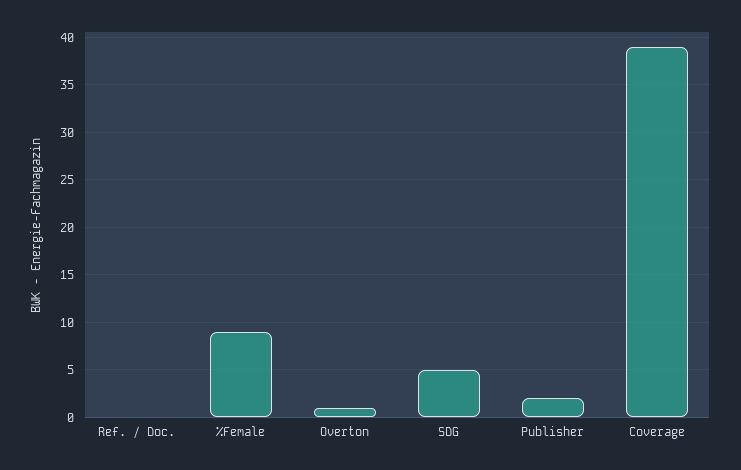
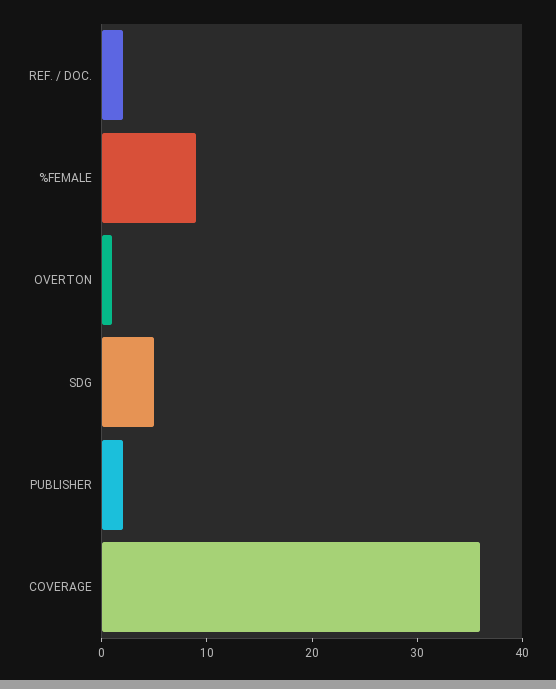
Ref. / Doc.: 0 -> 2
Coverage: 39 -> 36

